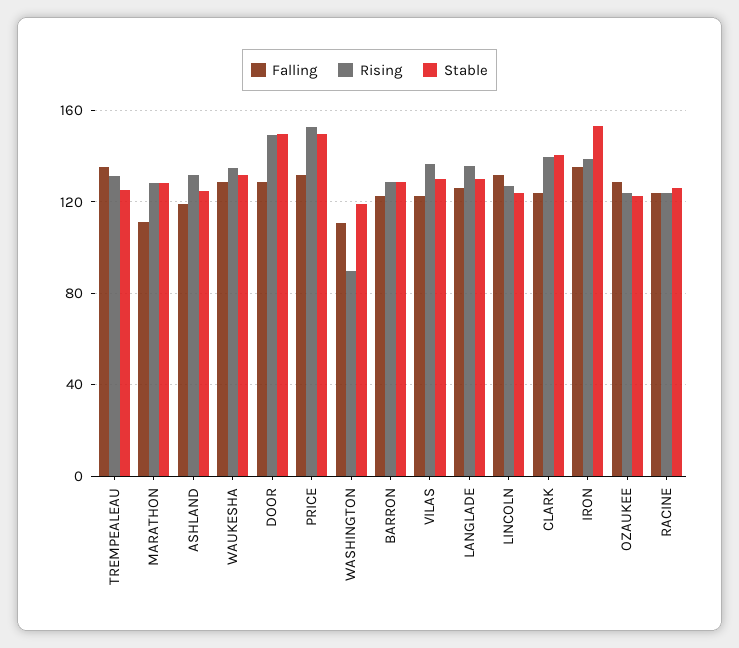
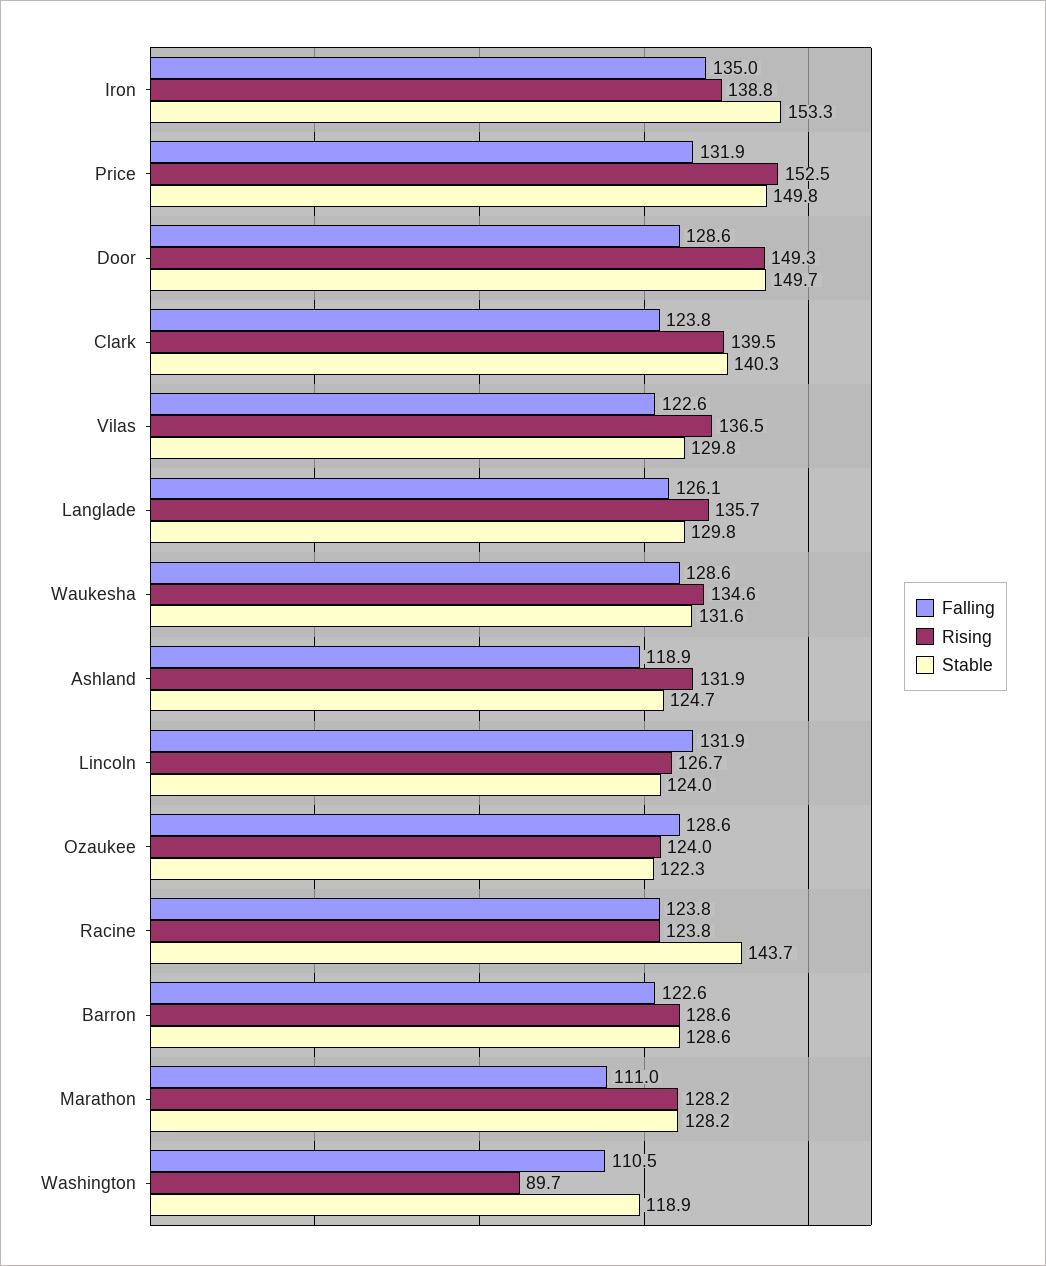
Falling, TREMPEALEAU: 135 -> none
Rising, TREMPEALEAU: 130 -> none
Stable, TREMPEALEAU: 125 -> none
Stable, RACINE: 125 -> 143.7

